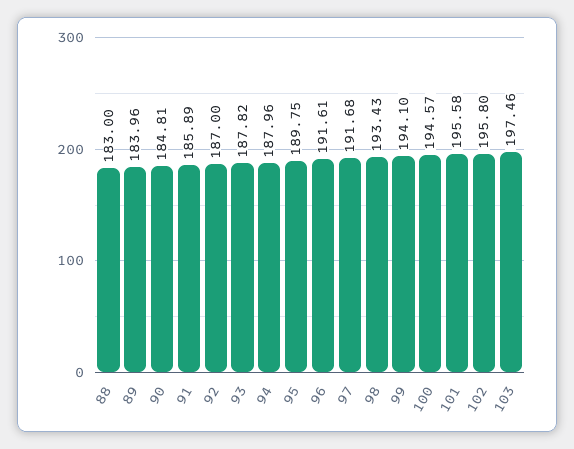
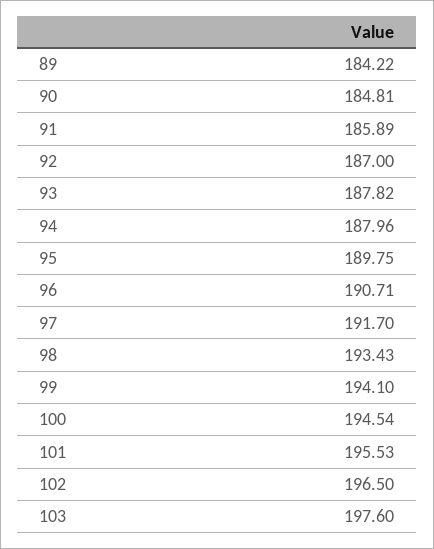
88: 183 -> none
89: 183.96 -> 184.22
96: 191.61 -> 190.71
97: 191.68 -> 191.7
100: 194.57 -> 194.54
101: 195.58 -> 195.53
102: 195.8 -> 196.5
103: 197.46 -> 197.6

